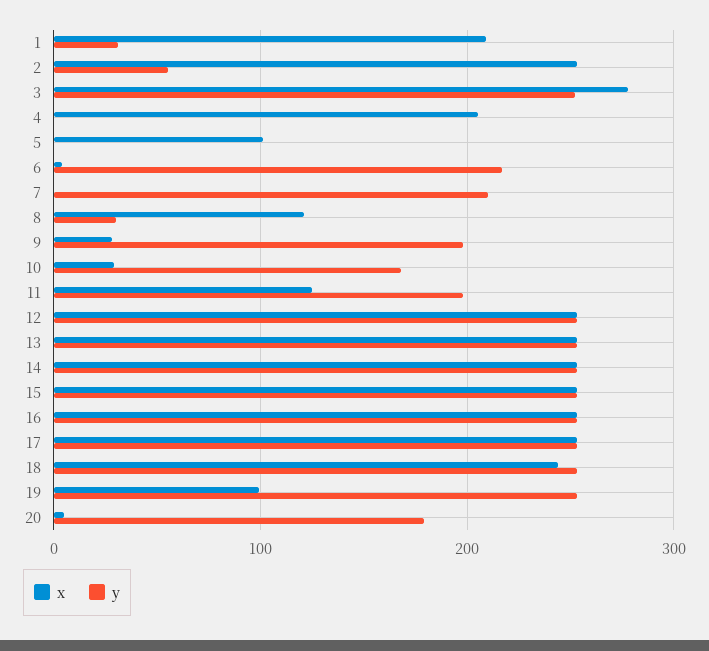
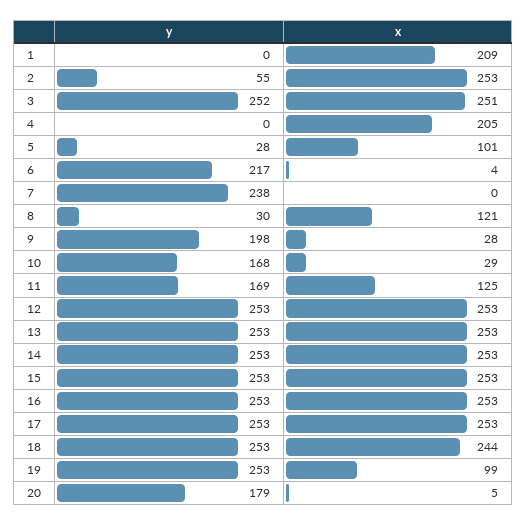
y, 1: 30 -> 0
x, 3: 280 -> 251
y, 5: 0 -> 28
y, 7: 210 -> 238
y, 11: 200 -> 169

